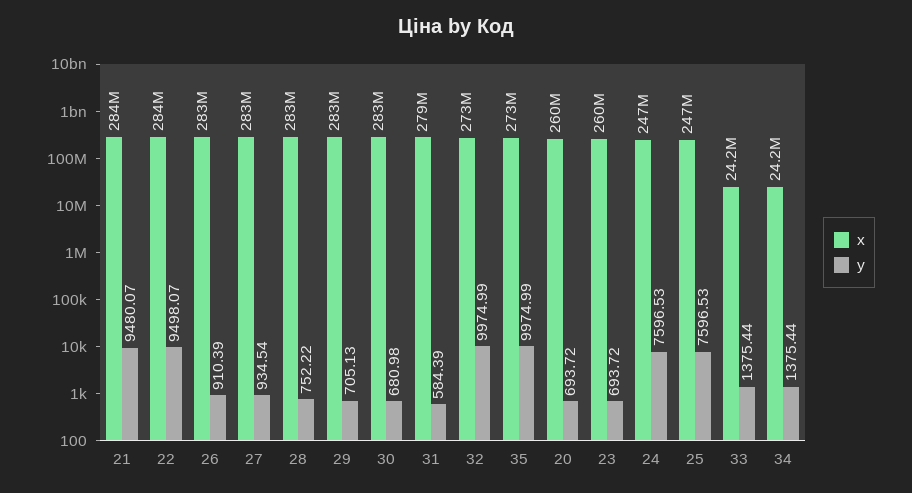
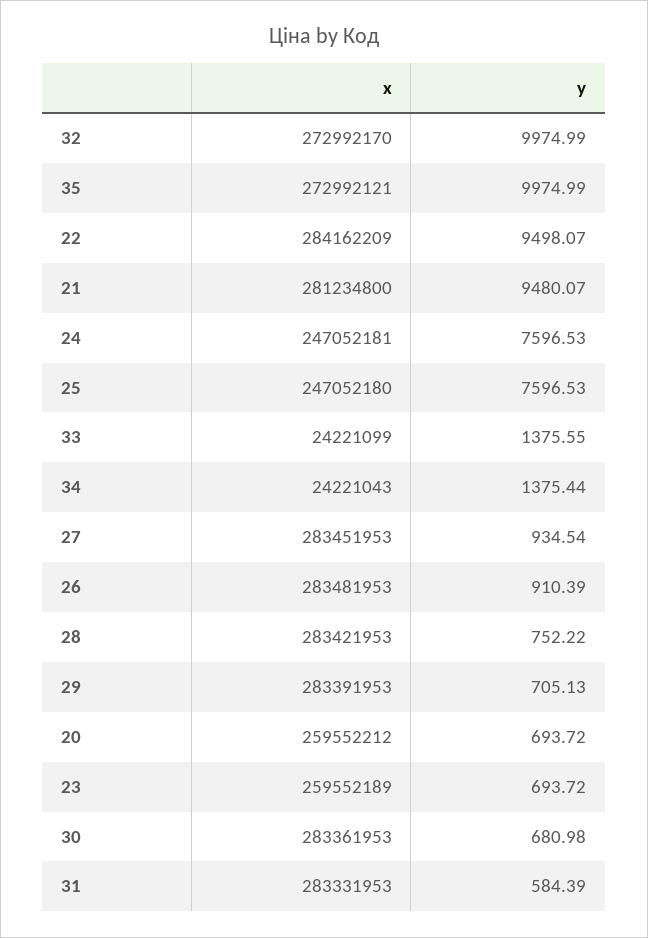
x, 21: 284000000 -> 281234800
x, 31: 279000000 -> 283331953
y, 33: 1375.44 -> 1375.55

